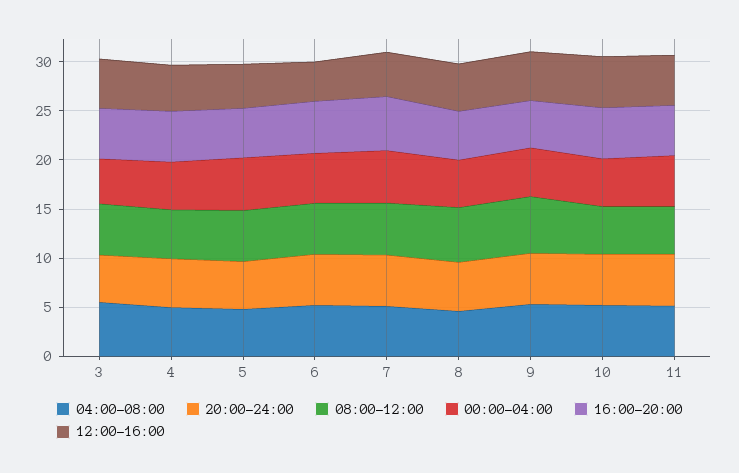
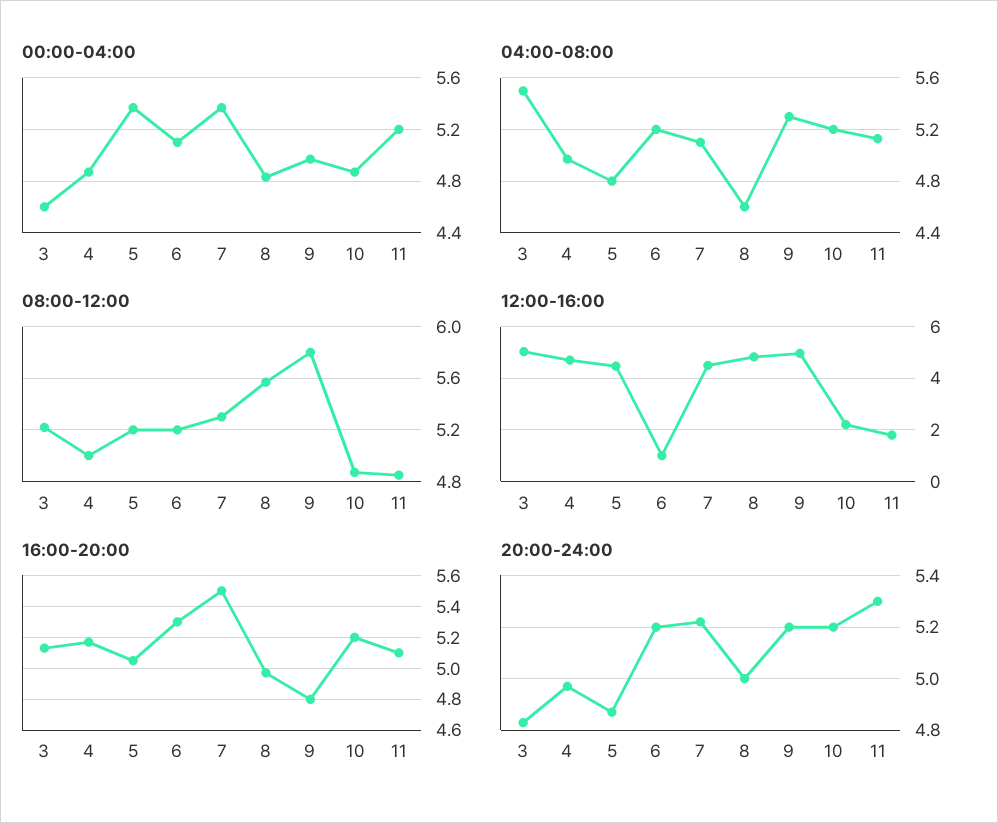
12:00-16:00, 6: 4 -> 1
12:00-16:00, 10: 5 -> 2.25
12:00-16:00, 11: 5 -> 1.75

